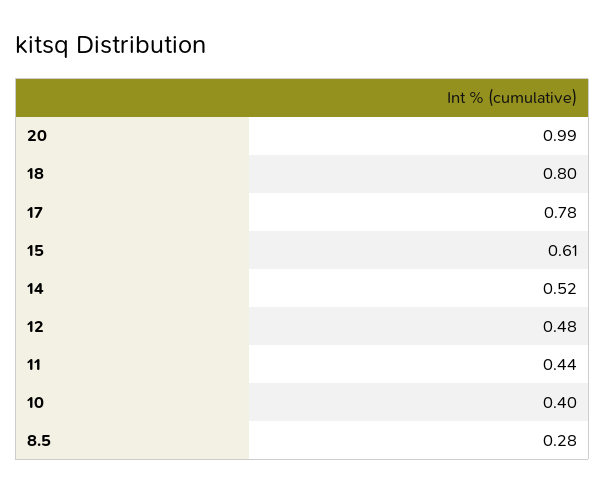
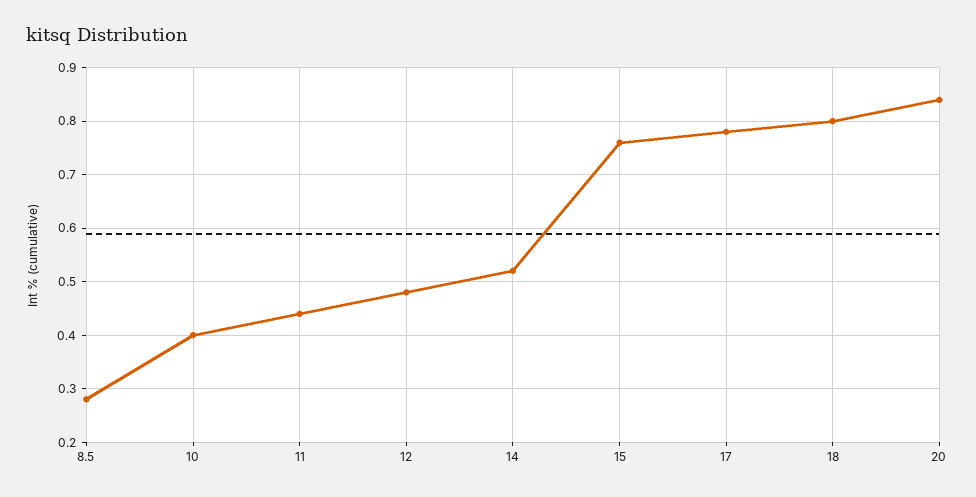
20: 0.99 -> 0.85
15: 0.61 -> 0.75

